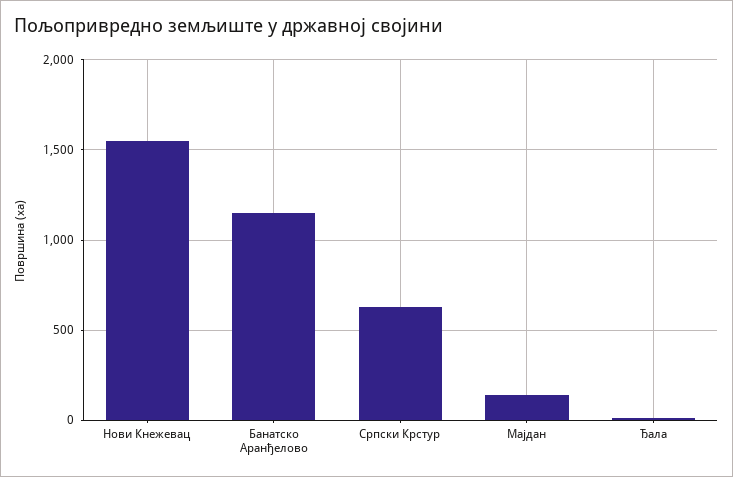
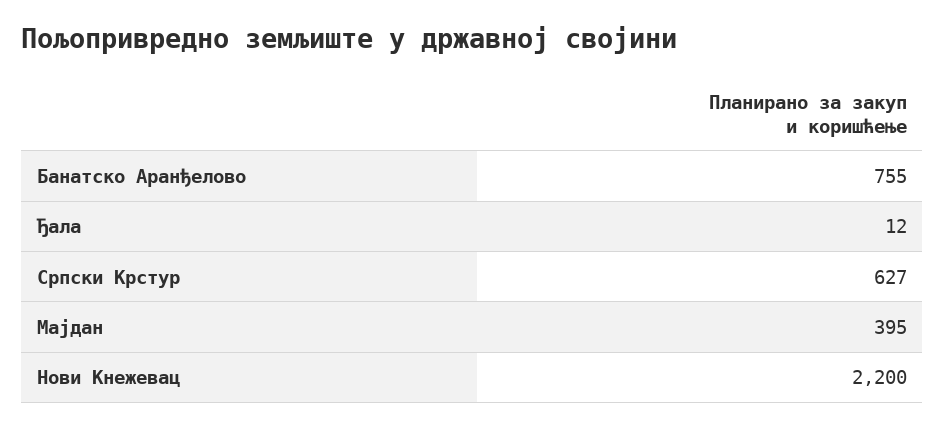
Нови Кнежевац: 1550 -> 2200
Банатско Аранђелово: 1150 -> 755
Мајдан: 150 -> 395

